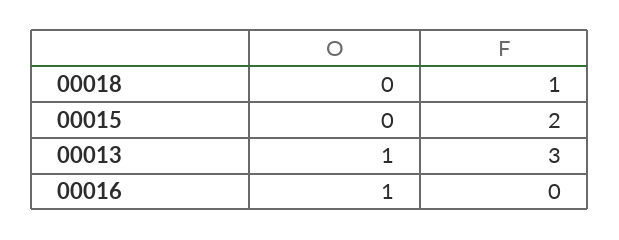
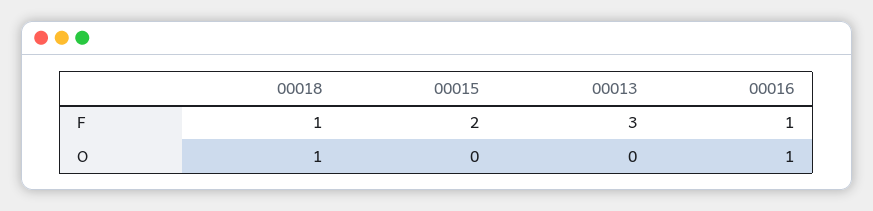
O, 00018: 0 -> 1
O, 00013: 1 -> 0
F, 00016: 0 -> 1

